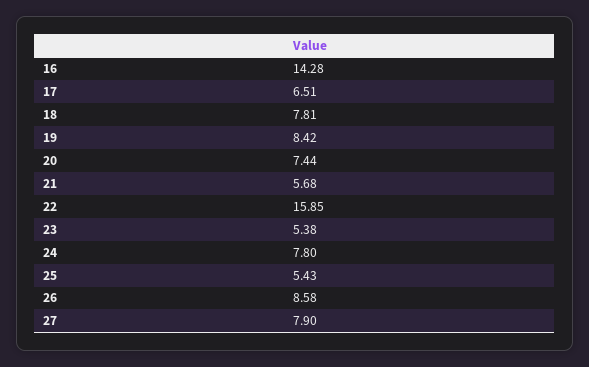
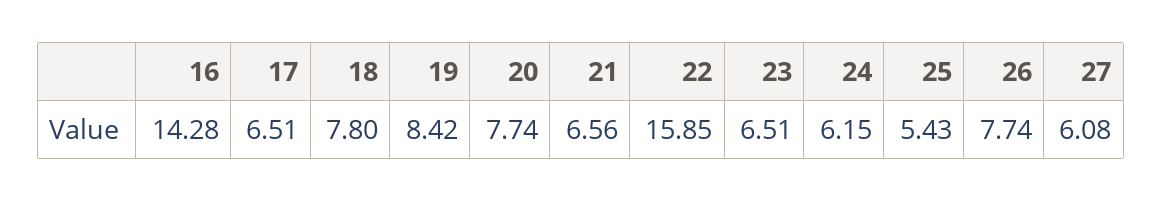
18: 7.81 -> 7.8
20: 7.44 -> 7.74
21: 5.68 -> 6.56
23: 5.38 -> 6.51
24: 7.8 -> 6.15
26: 8.58 -> 7.74
27: 7.9 -> 6.08

